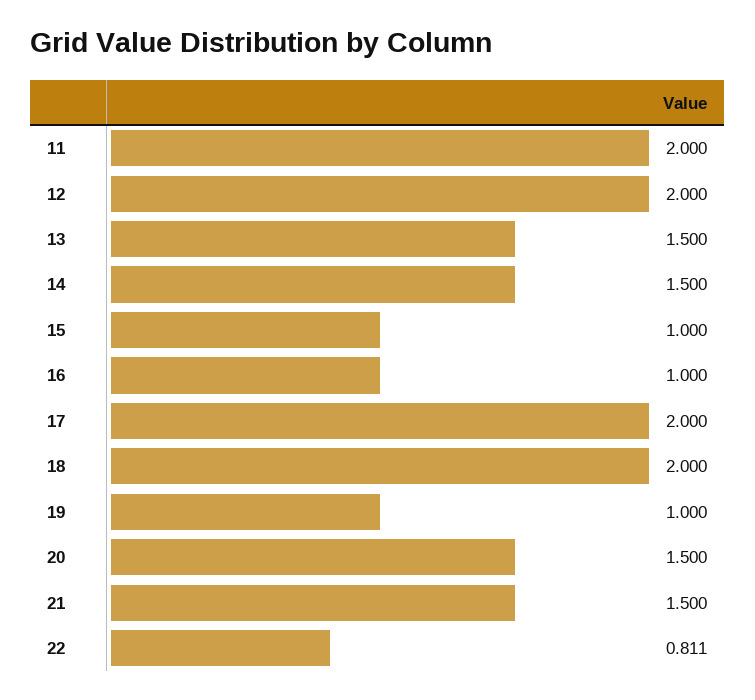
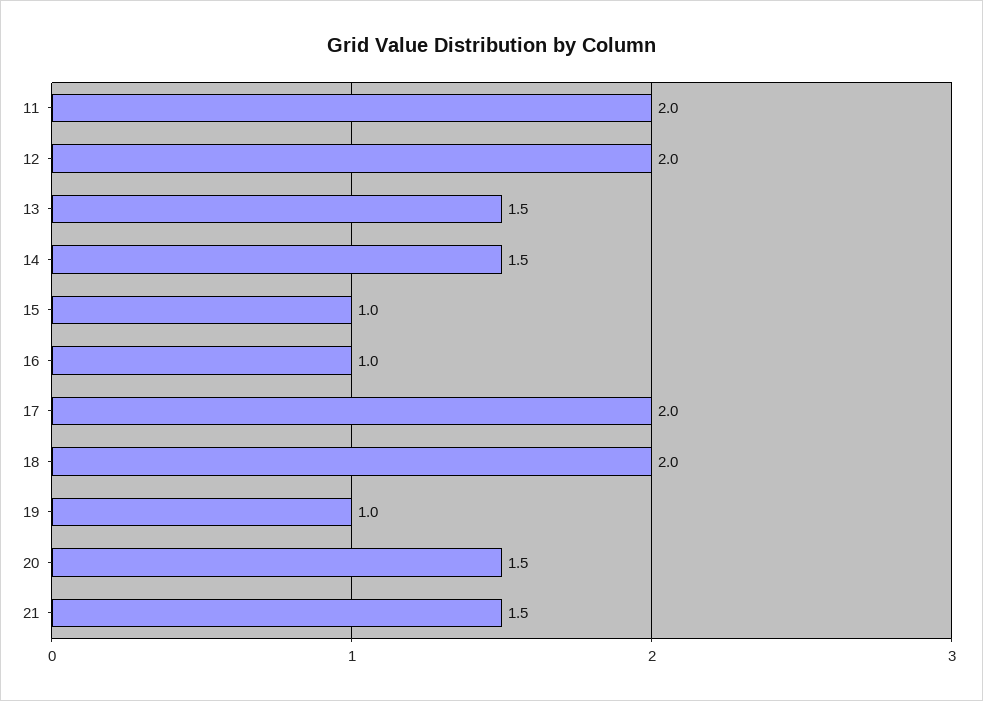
22: 0.811 -> none

